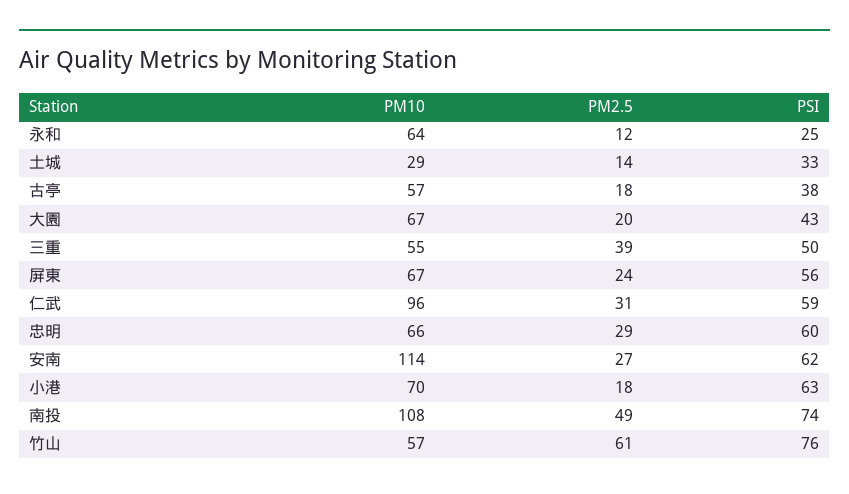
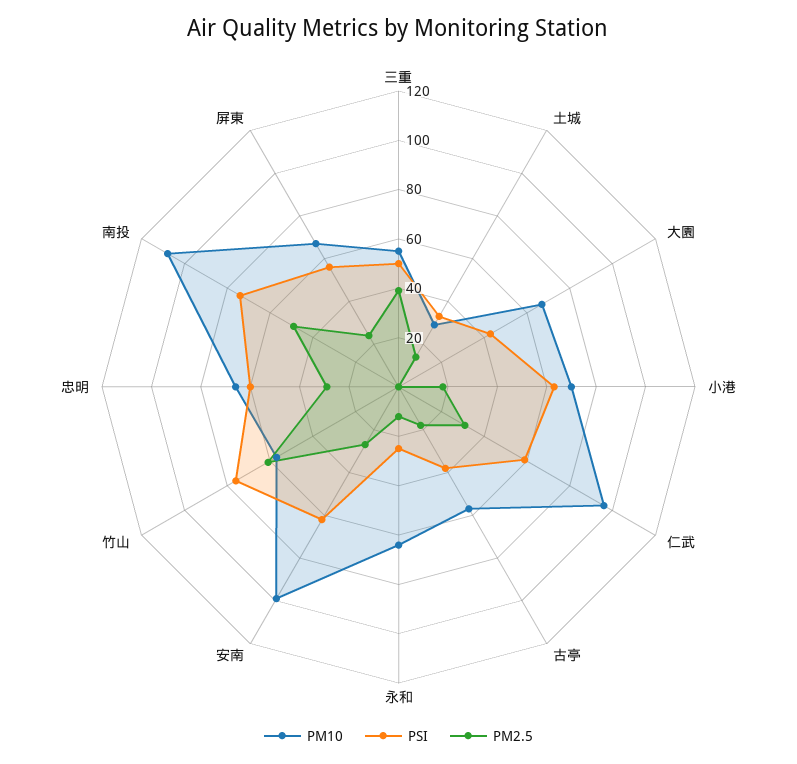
PM2.5, 大園: 20 -> 0
PM10, 安南: 114 -> 100

